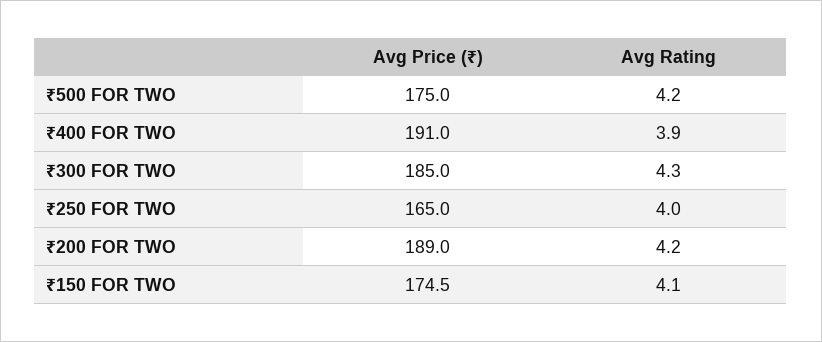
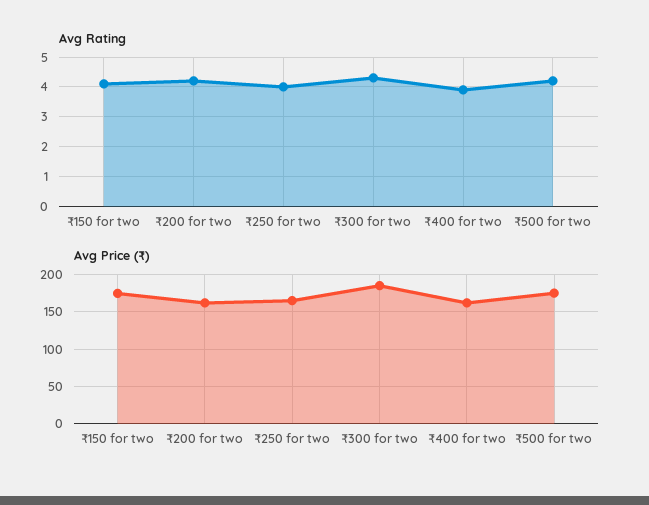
Avg Price (₹), ₹400 FOR TWO: 191 -> 160
Avg Price (₹), ₹200 FOR TWO: 189 -> 160

